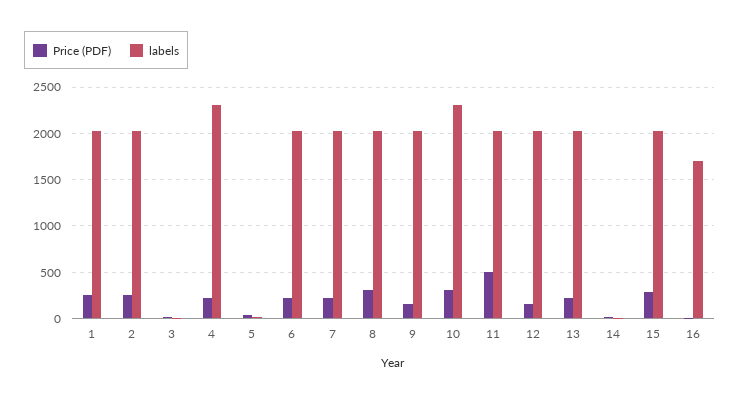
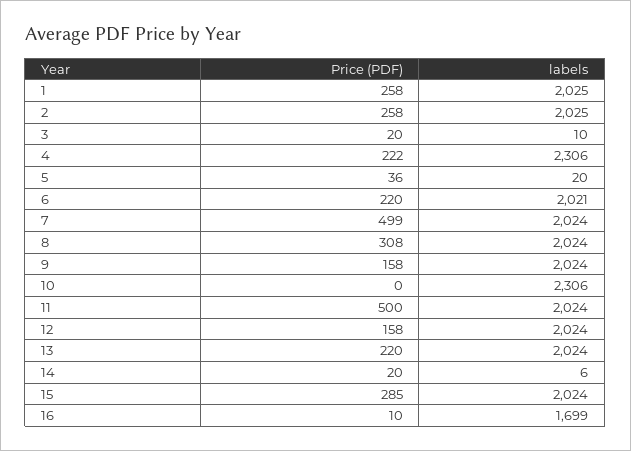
Price (PDF), 7: 200 -> 499
Price (PDF), 10: 300 -> 0

